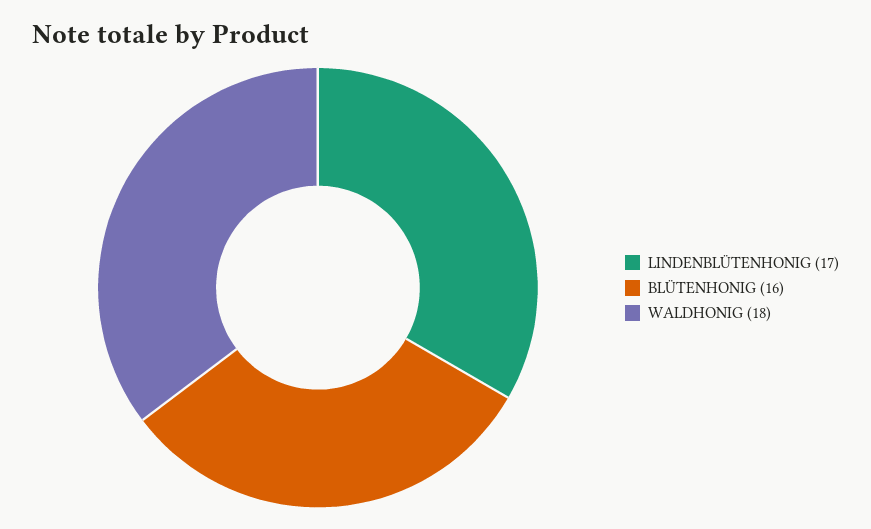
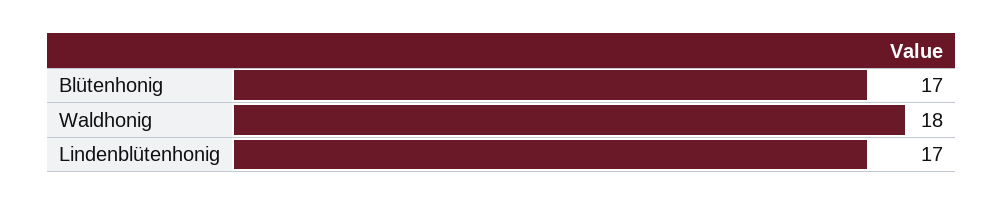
BLÜTENHONIG: 16 -> 17

